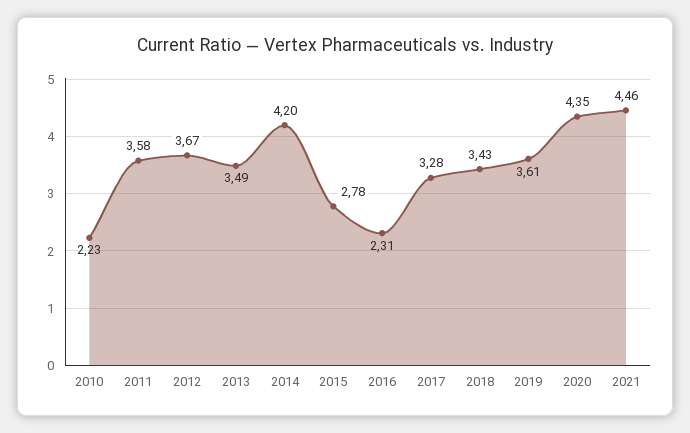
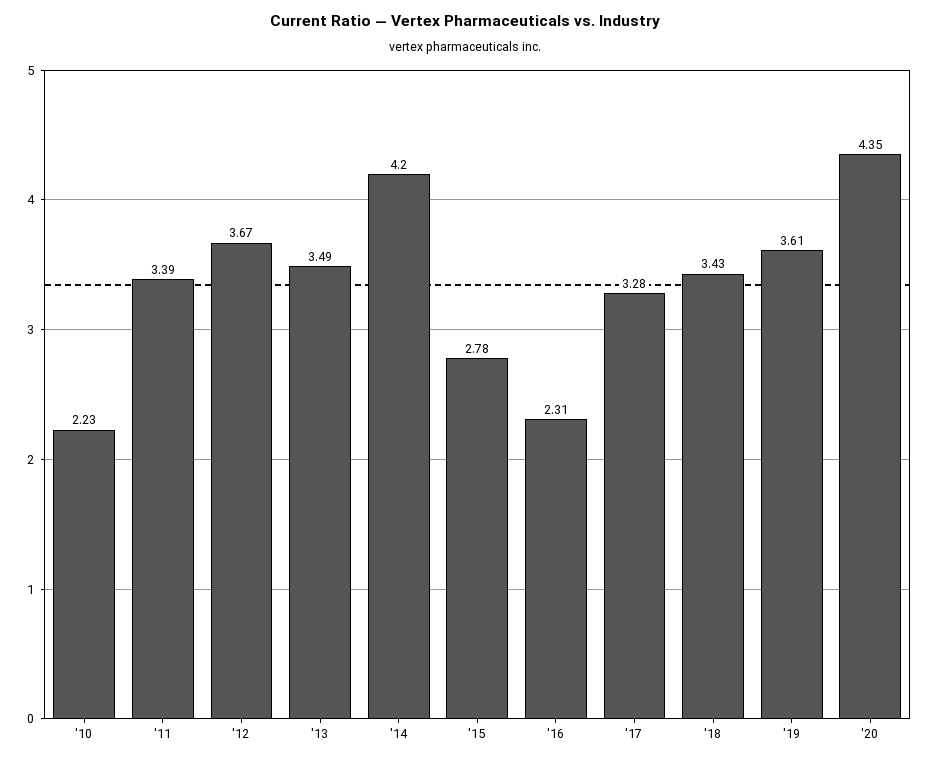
2011: 3.58 -> 3.39
2021: 4.46 -> none

